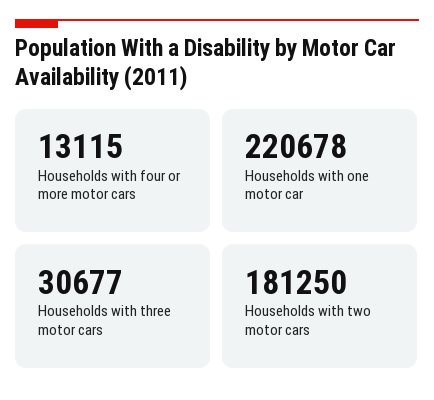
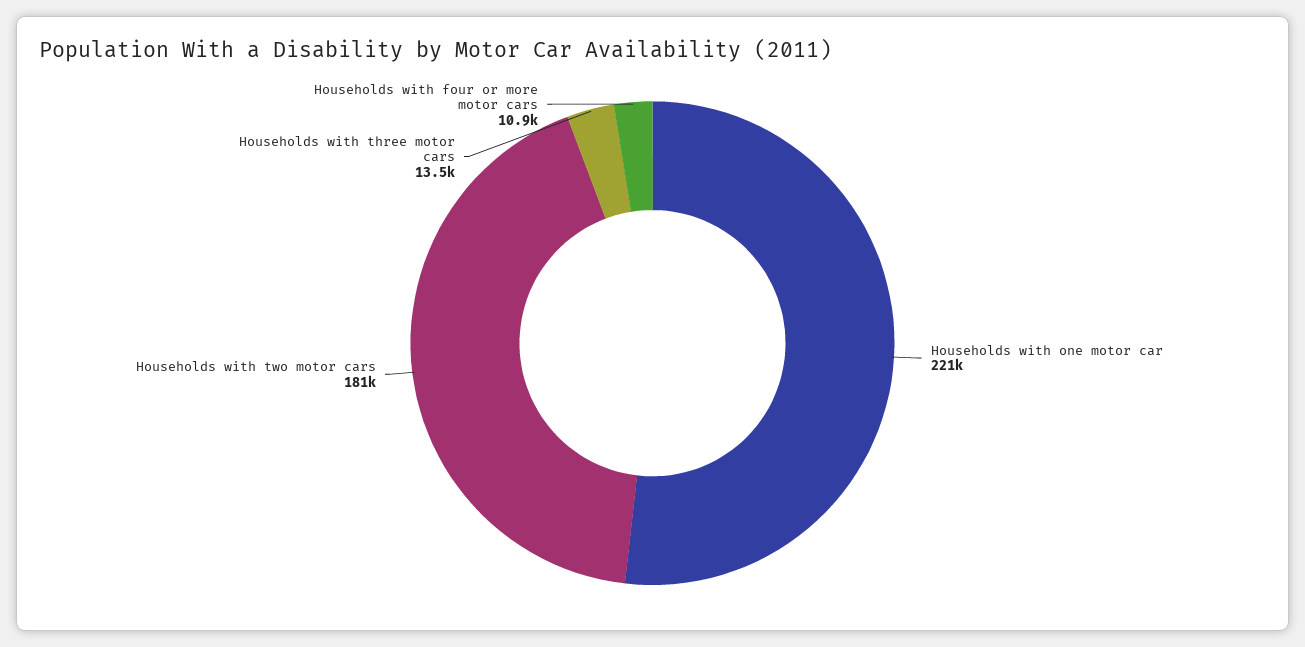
Households with four or more motor cars: 13115 -> 10900
Households with three motor cars: 30677 -> 13500

